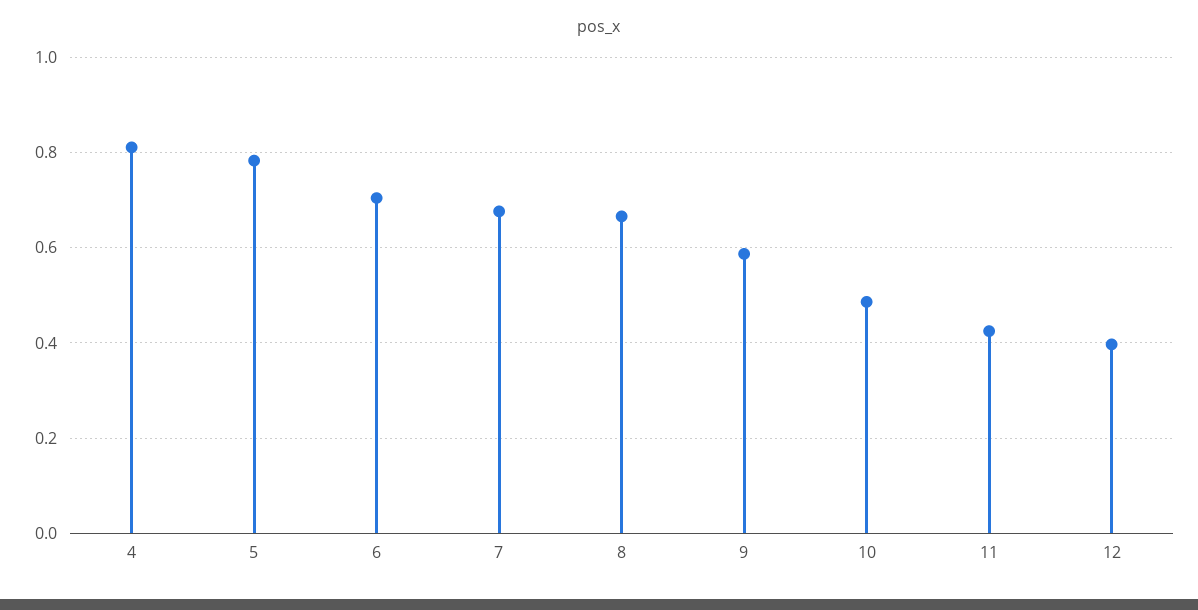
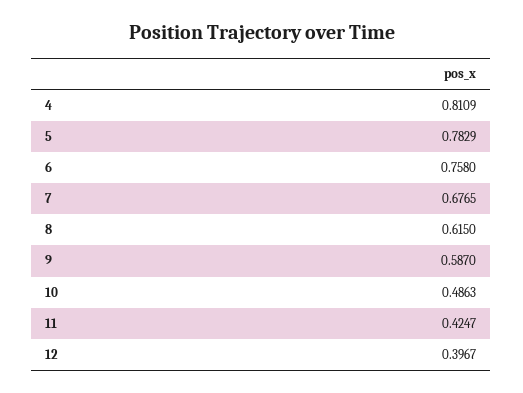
6: 0.7 -> 0.758
8: 0.66 -> 0.615

